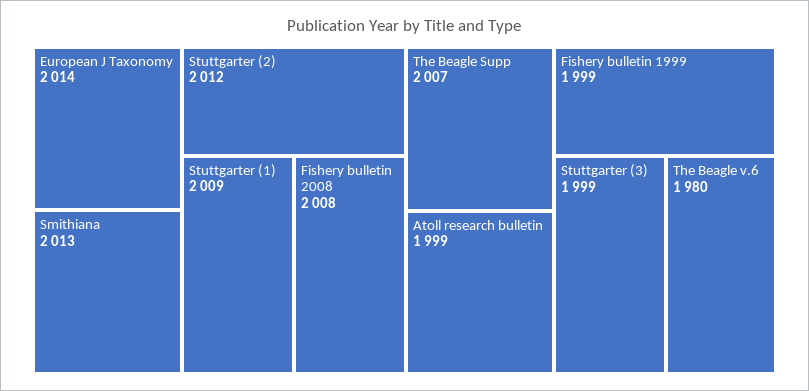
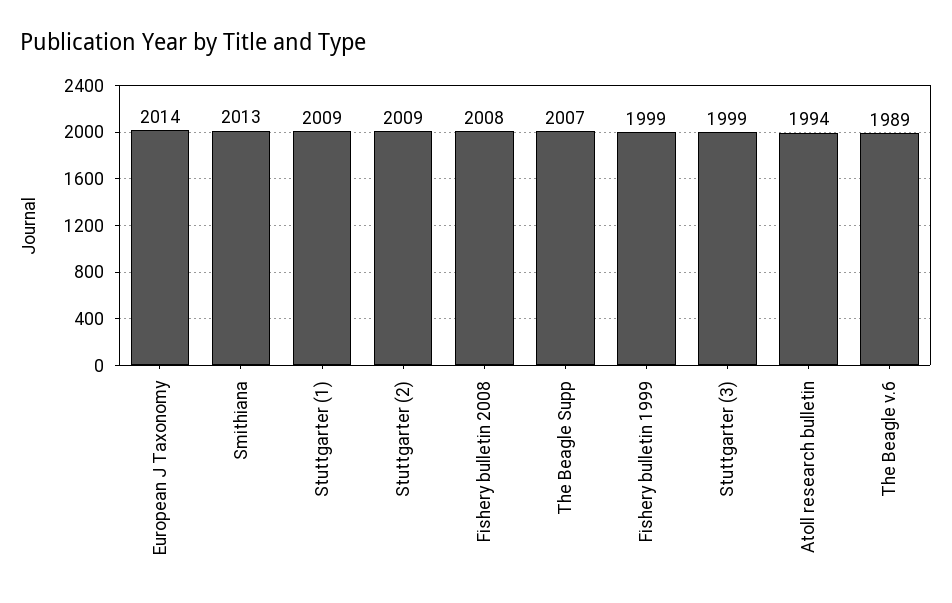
Stuttgarter (2): 2012 -> 2009
Atoll research bulletin: 1999 -> 1994
The Beagle v.6: 1980 -> 1989

